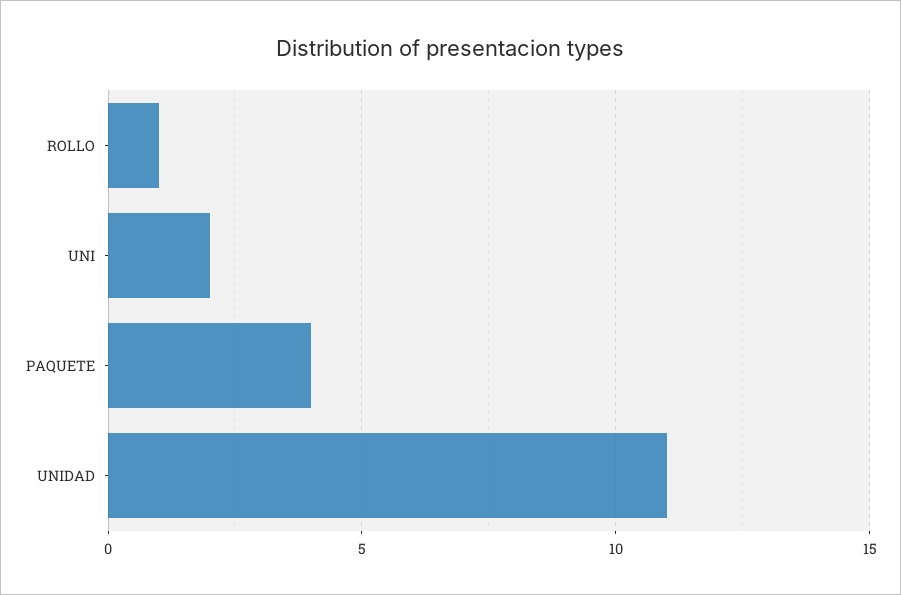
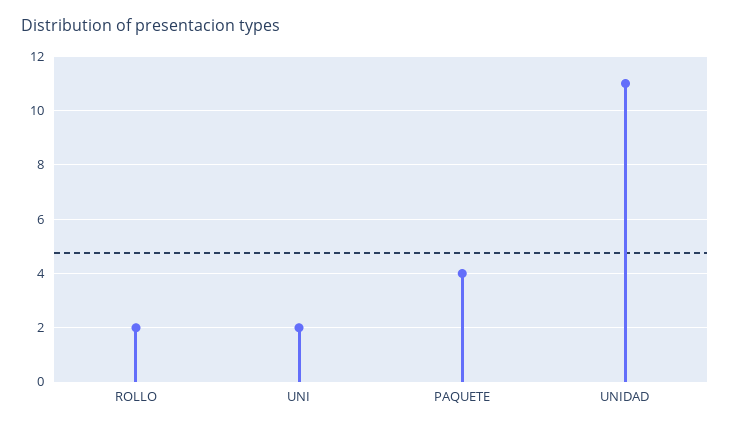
ROLLO: 1 -> 2

